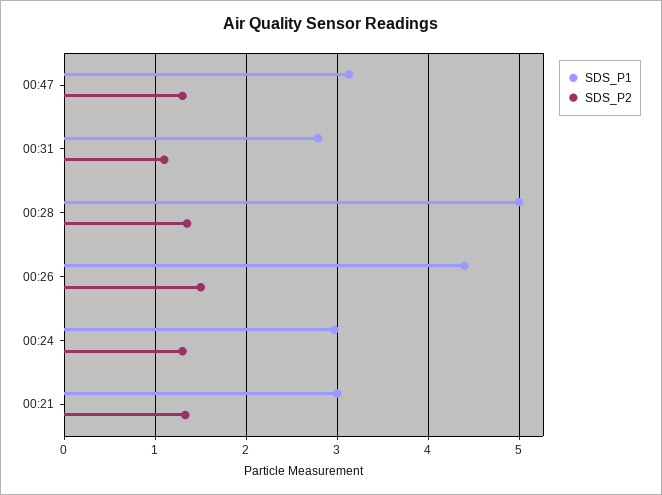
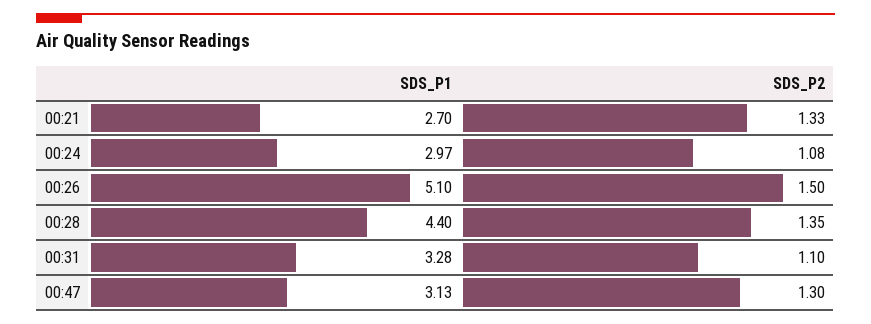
SDS_P1, 00:31: 2.8 -> 3.28
SDS_P1, 00:28: 5 -> 4.4
SDS_P1, 00:26: 4.4 -> 5.1
SDS_P2, 00:24: 1.3 -> 1.08
SDS_P1, 00:21: 3 -> 2.7

